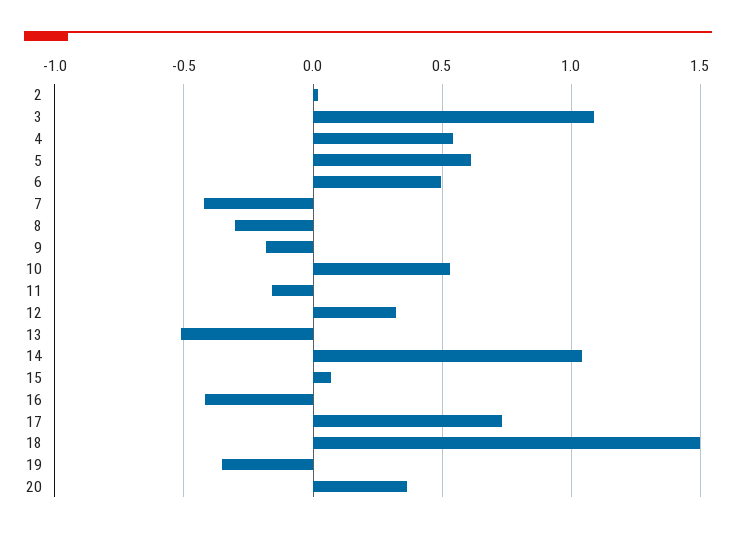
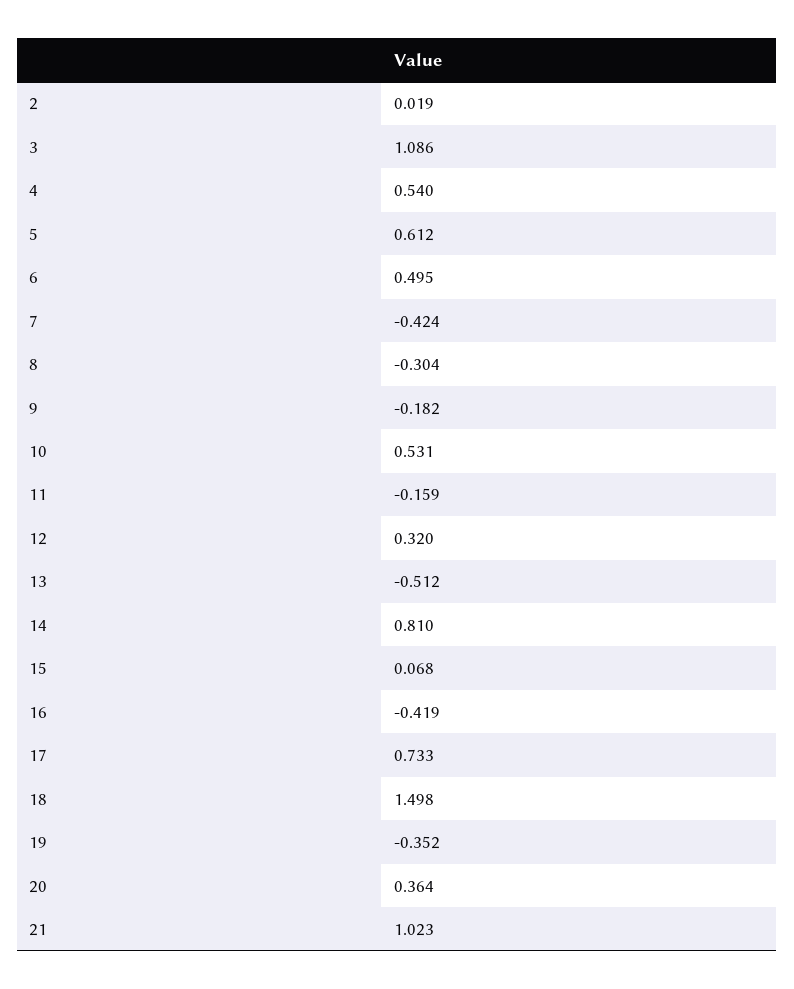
14: 1.05 -> 0.81
21: none -> 1.023

